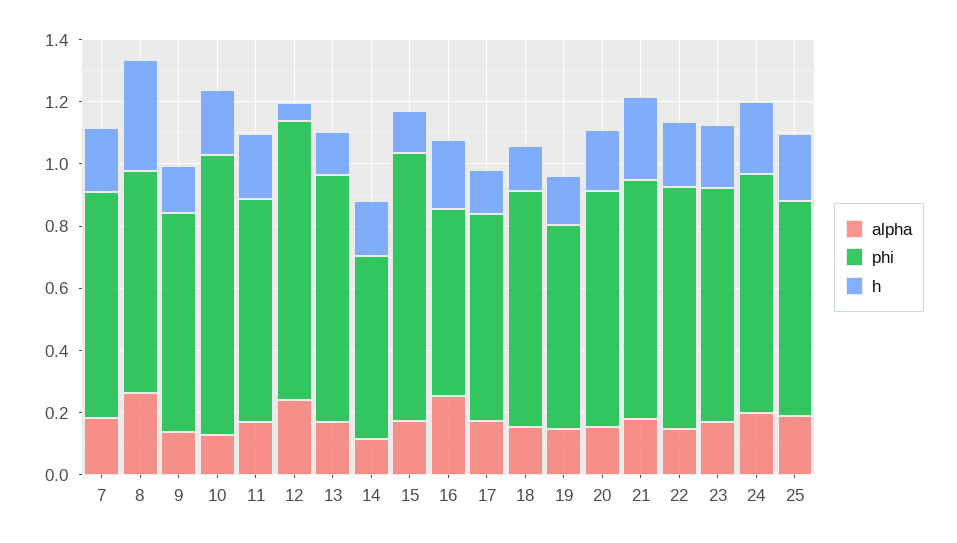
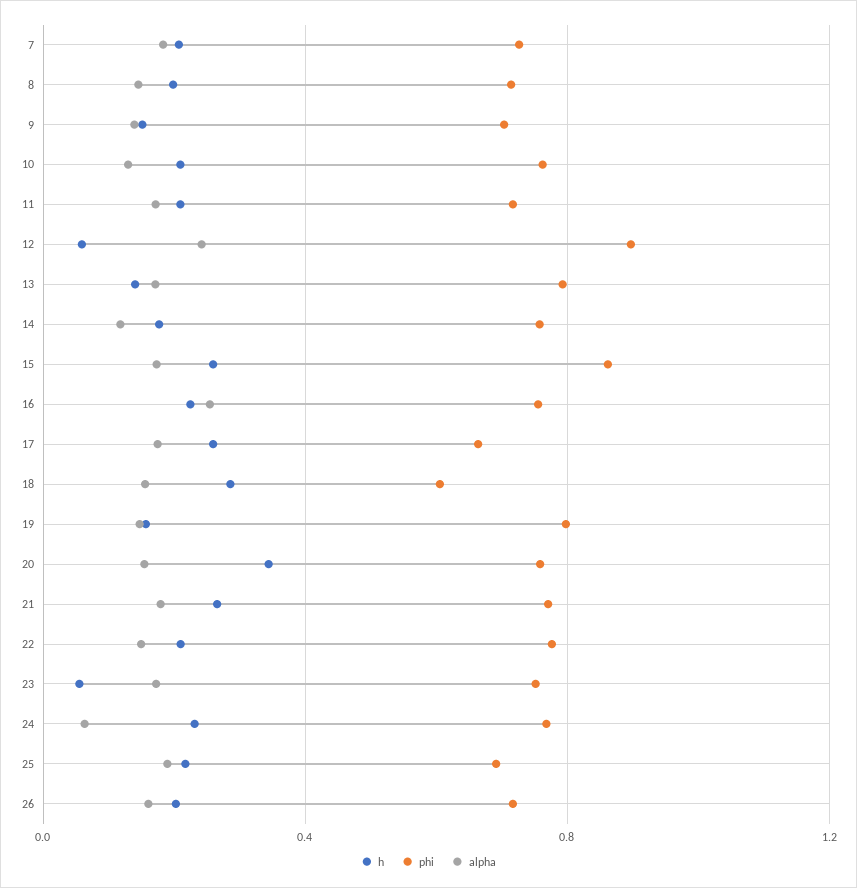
alpha, 8: 0.25 -> 0.15
h, 8: 0.35 -> 0.2
phi, 10: 0.9 -> 0.75
phi, 14: 0.6 -> 0.75
h, 15: 0.15 -> 0.25
phi, 16: 0.6 -> 0.75
h, 17: 0.15 -> 0.25
phi, 18: 0.75 -> 0.6
h, 18: 0.15 -> 0.3
phi, 19: 0.65 -> 0.8
h, 20: 0.2 -> 0.35
h, 23: 0.2 -> 0.05
alpha, 24: 0.2 -> 0.05
h, 26: none -> 0.2
phi, 26: none -> 0.7
alpha, 26: none -> 0.15

